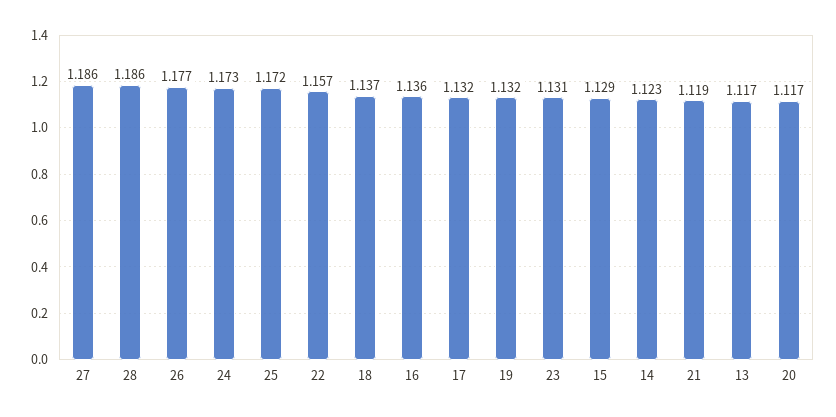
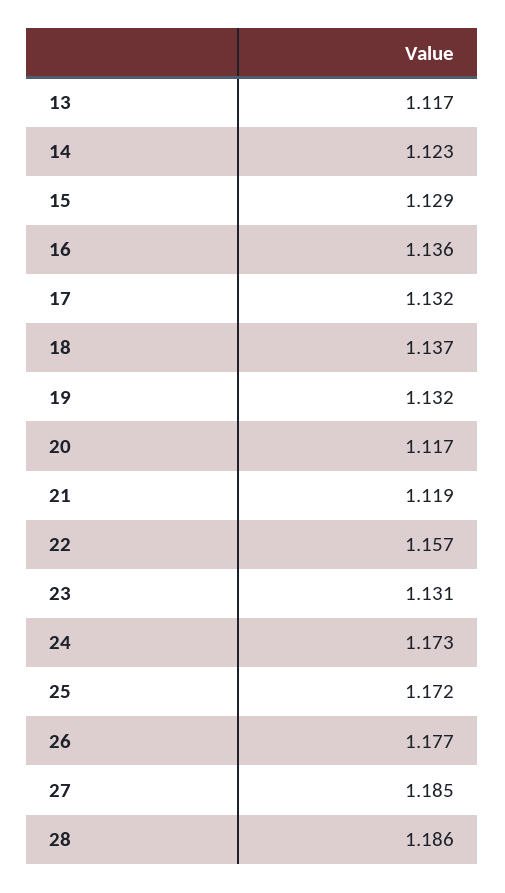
27: 1.186 -> 1.185

